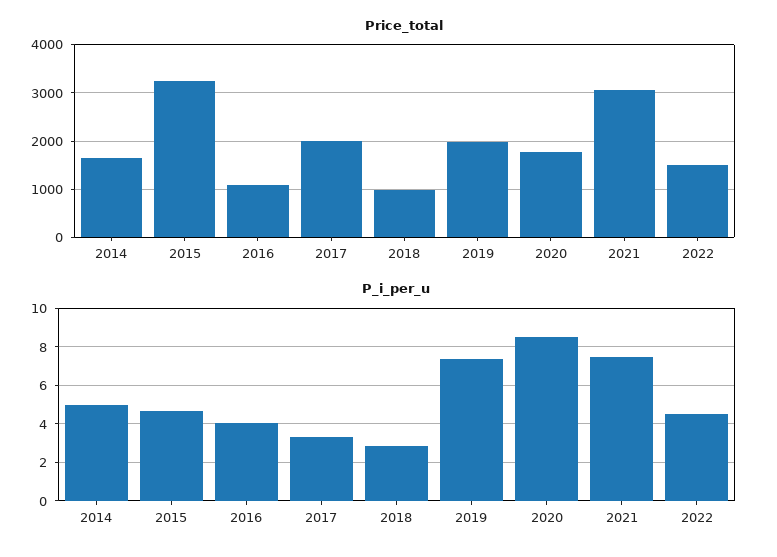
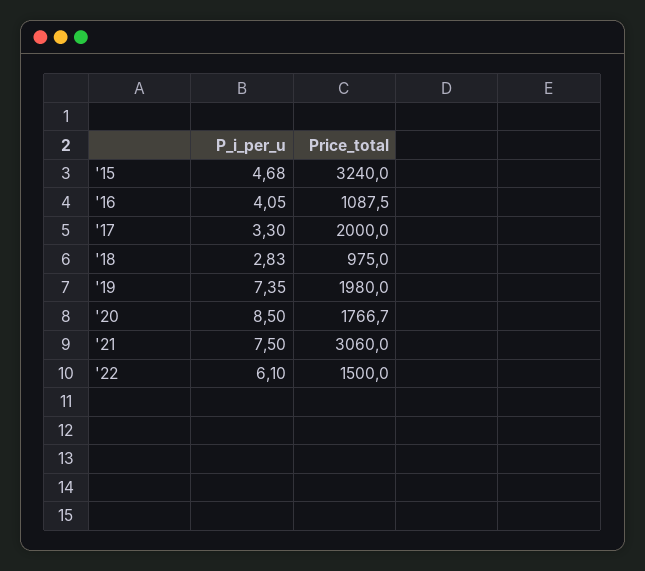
Price_total, 2014: 1600 -> none
P_i_per_u, 2014: 5 -> none
P_i_per_u, 2022: 4.5 -> 6.1

